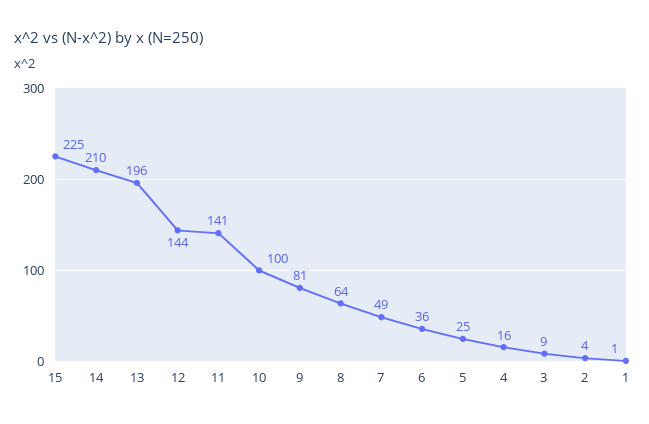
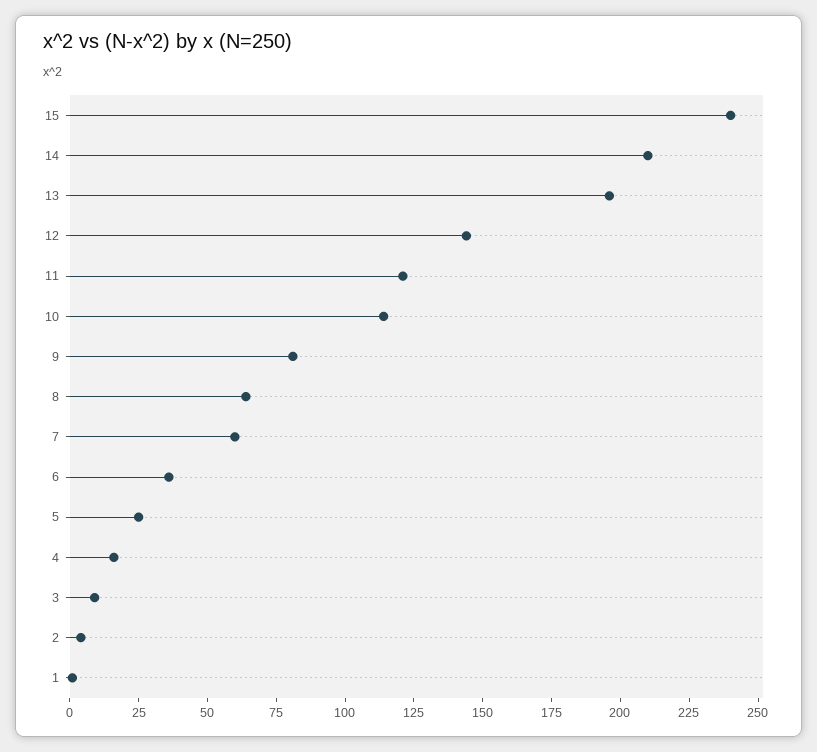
15: 225 -> 240
11: 141 -> 120
10: 100 -> 115
7: 49 -> 60

